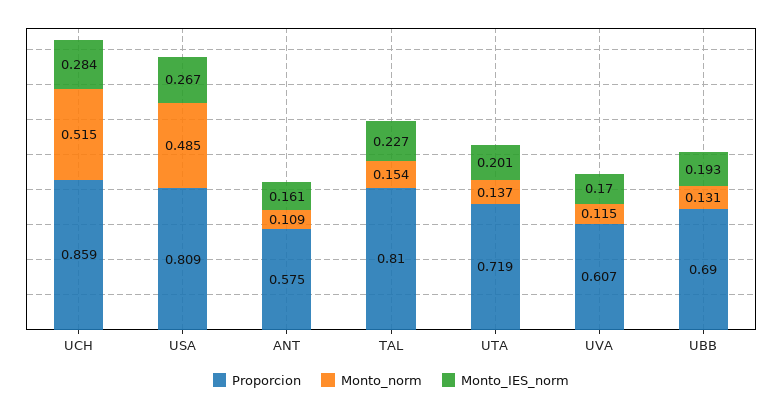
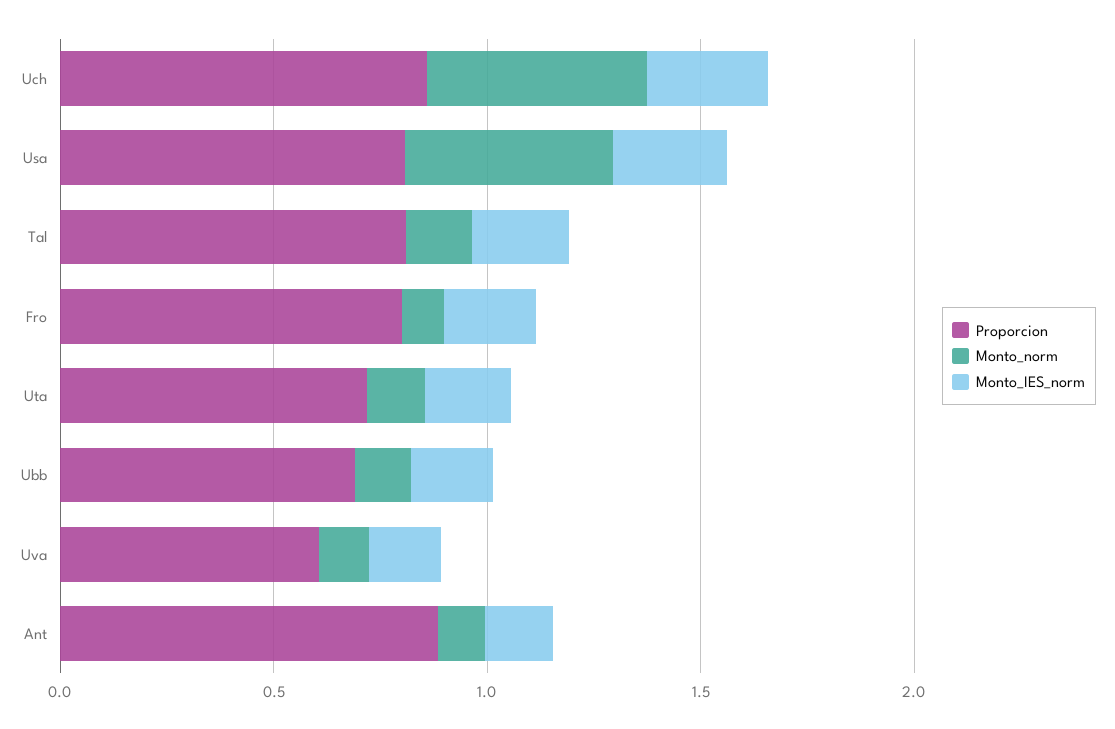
Proporcion, ANT: 0.575 -> 0.9
Proporcion, Fro: none -> 0.8
Monto_norm, Fro: none -> 0.1
Monto_IES_norm, Fro: none -> 0.2

